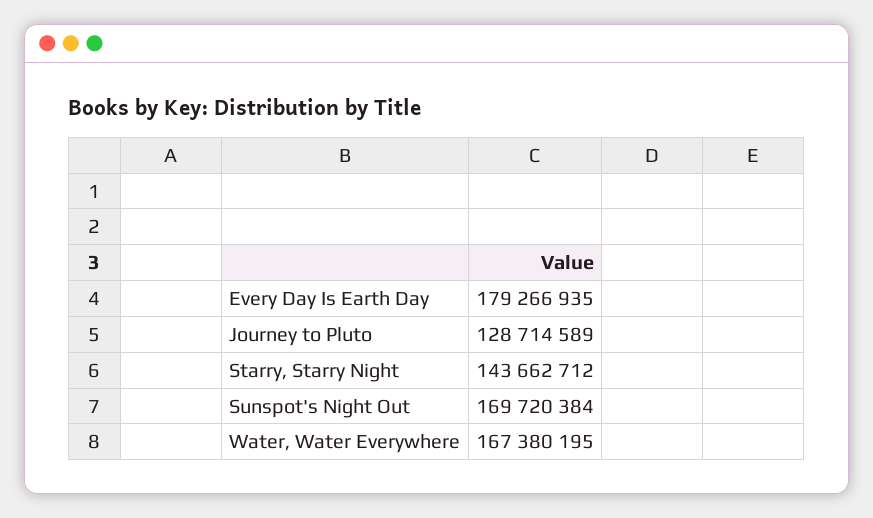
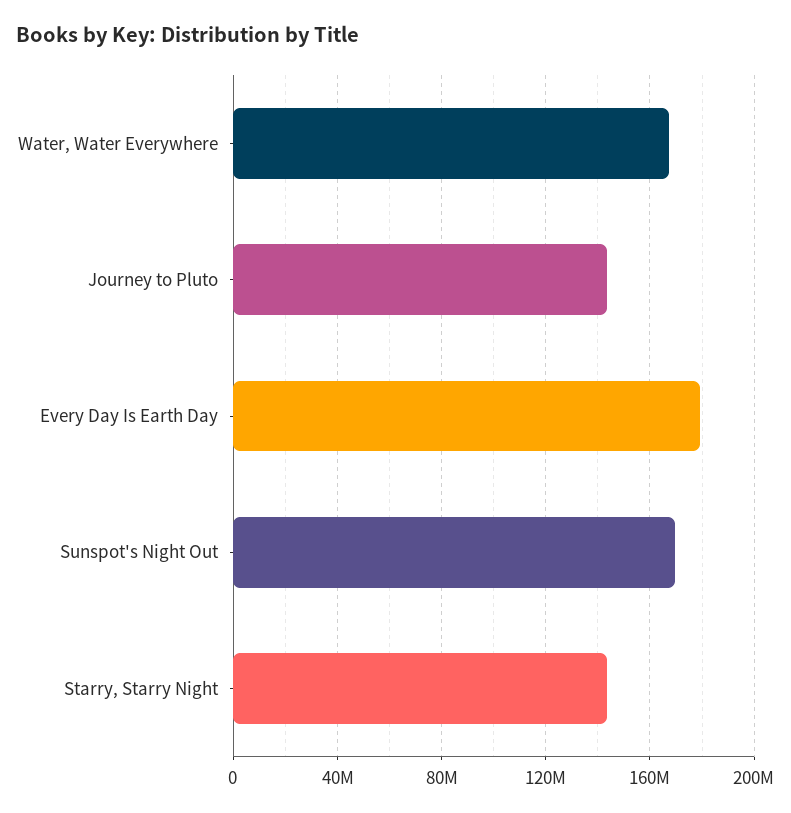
Journey to Pluto: 128714589 -> 145000000

